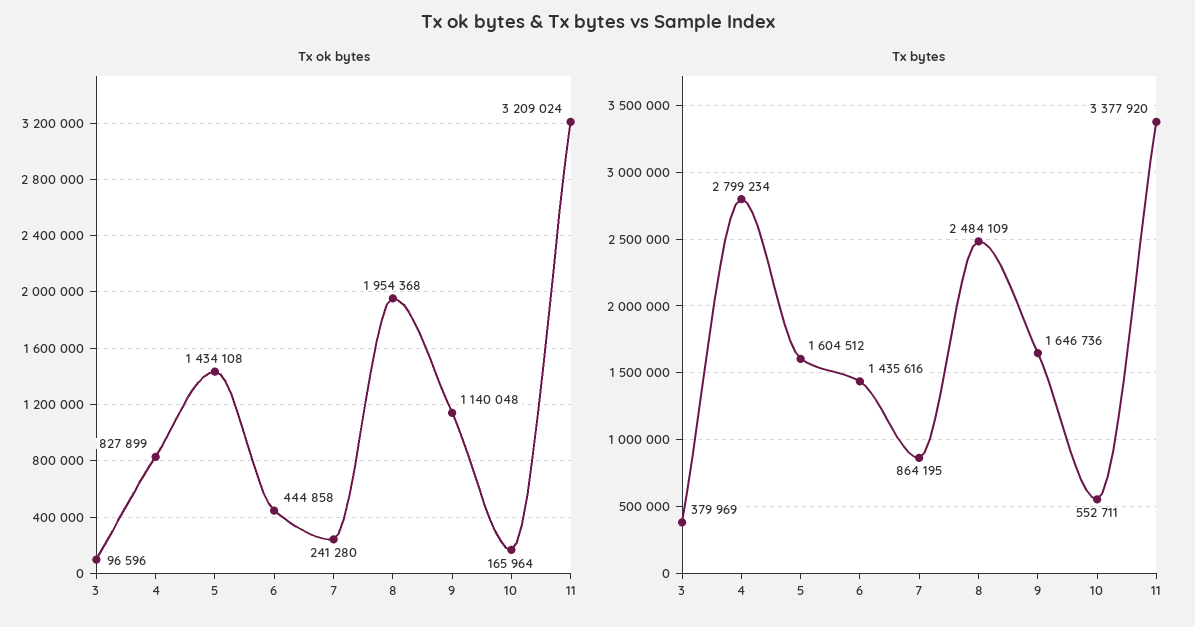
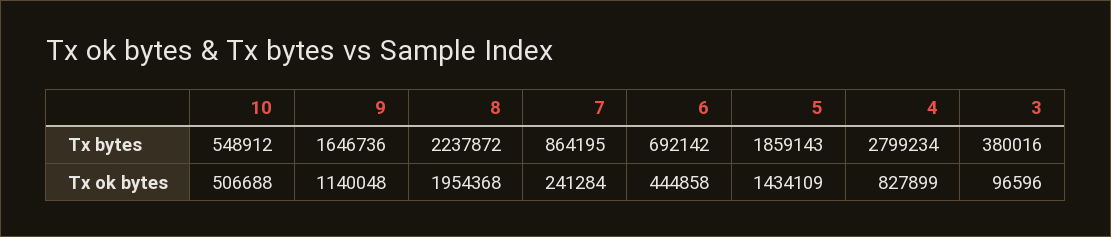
Tx ok bytes, 5: 1434108 -> 1434109
Tx ok bytes, 7: 241280 -> 241284
Tx ok bytes, 10: 165964 -> 506688
Tx ok bytes, 11: 3209024 -> none
Tx bytes, 3: 379969 -> 380016
Tx bytes, 5: 1604512 -> 1859143
Tx bytes, 6: 1435616 -> 692142
Tx bytes, 8: 2484109 -> 2237872
Tx bytes, 10: 552711 -> 548912
Tx bytes, 11: 3377920 -> none

